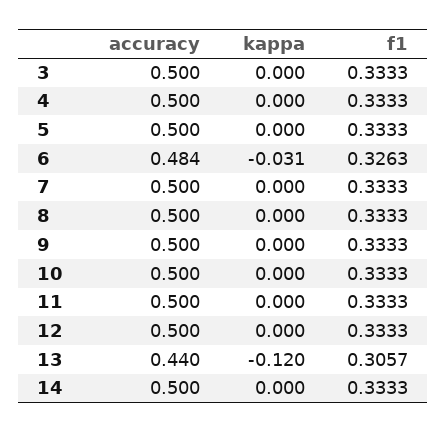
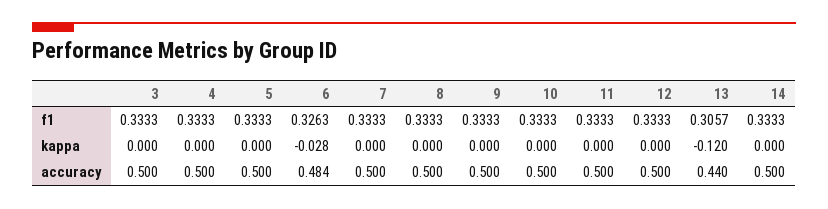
kappa, 6: -0.031 -> -0.028

